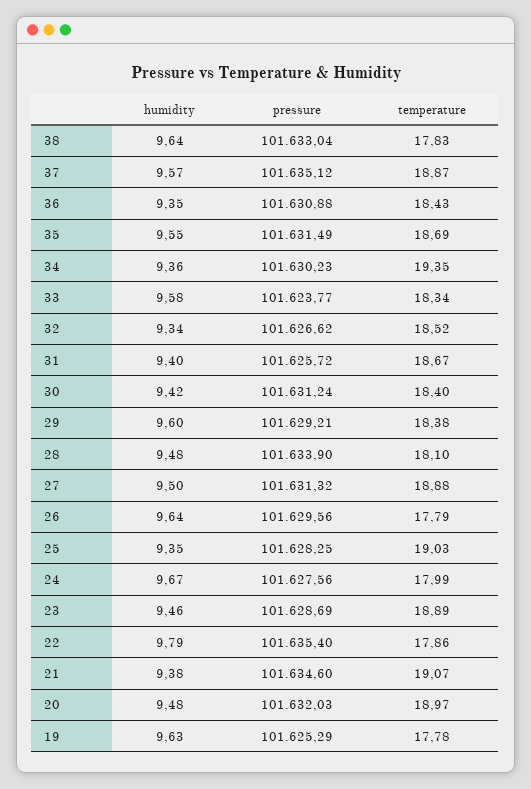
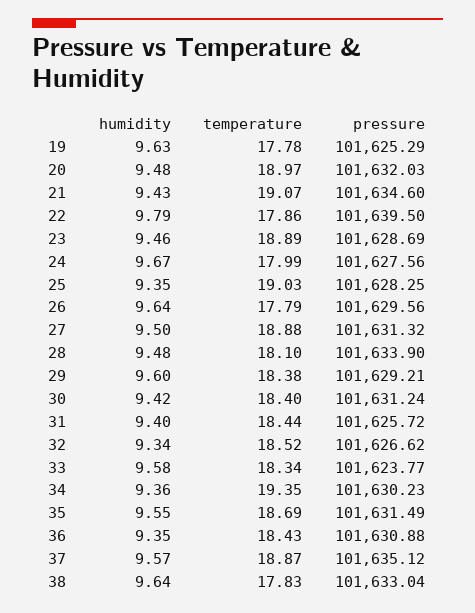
temperature, 31: 18.67 -> 18.44
pressure, 22: 101635.4 -> 101639.5
humidity, 21: 9.38 -> 9.43

